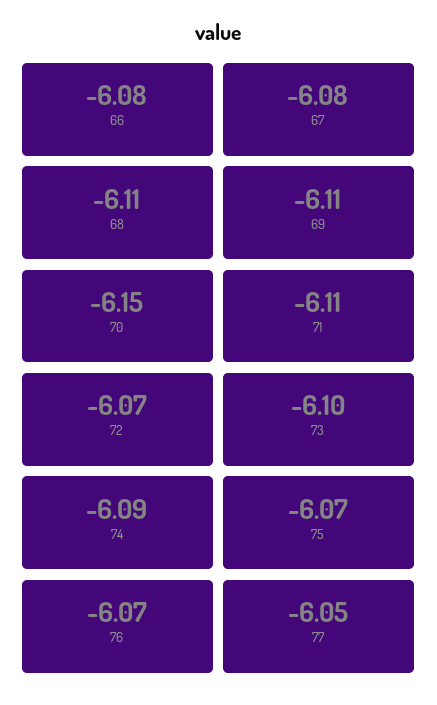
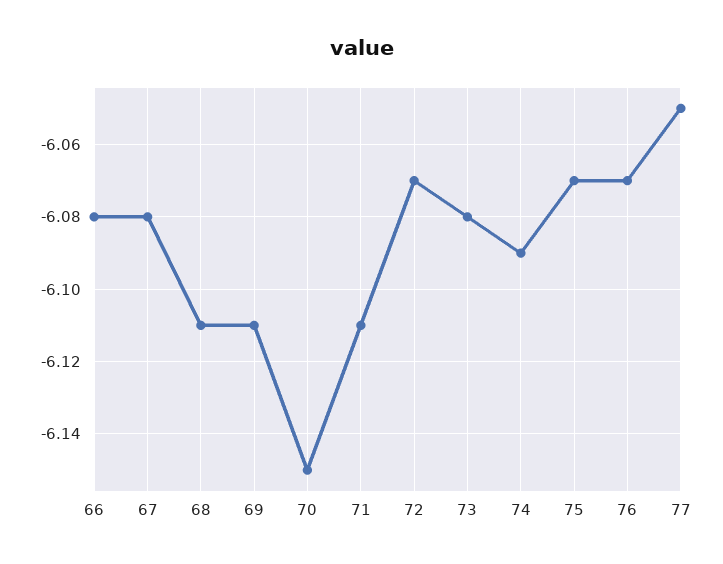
73: -6.1 -> -6.08

